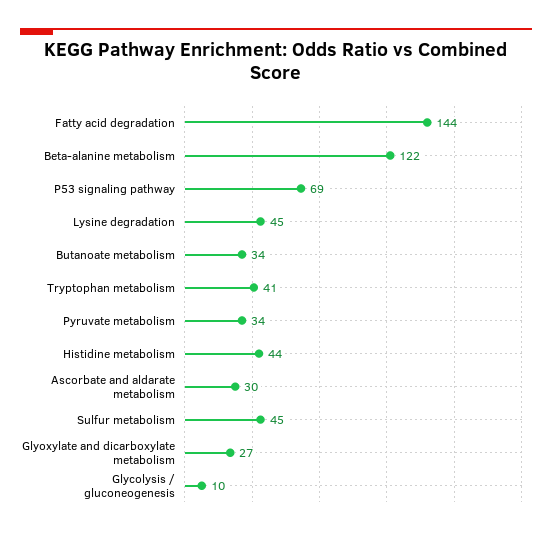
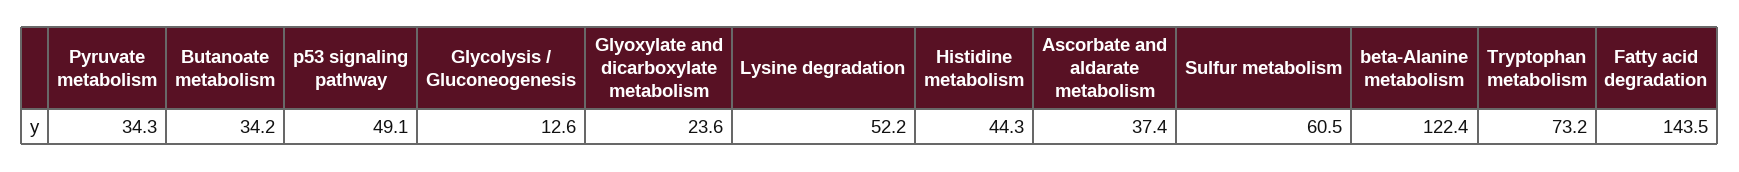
P53 signaling pathway: 69 -> 49.1
Lysine degradation: 45 -> 52.2
Tryptophan metabolism: 41 -> 73.2
Ascorbate and aldarate metabolism: 30 -> 37.4
Sulfur metabolism: 45 -> 60.5
Glyoxylate and dicarboxylate metabolism: 27 -> 23.6
Glycolysis / gluconeogenesis: 10 -> 12.6

